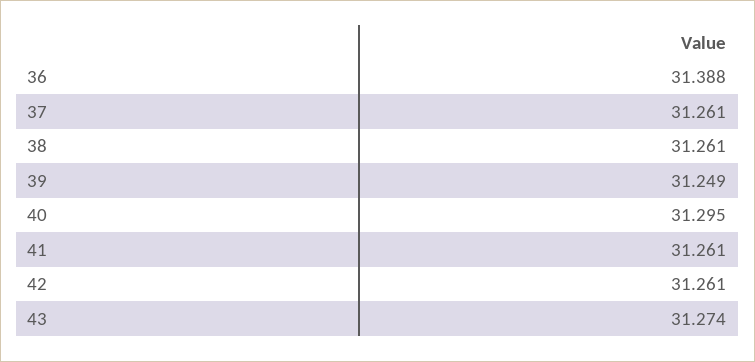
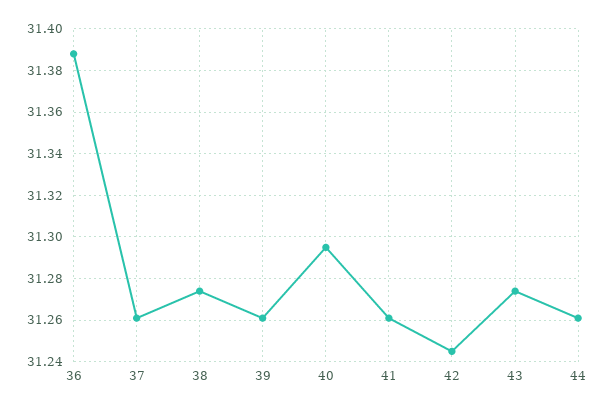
38: 31.261 -> 31.275
39: 31.249 -> 31.26
42: 31.261 -> 31.245
44: none -> 31.26

